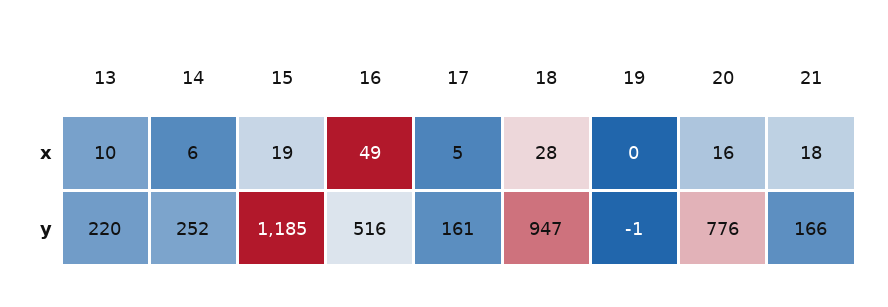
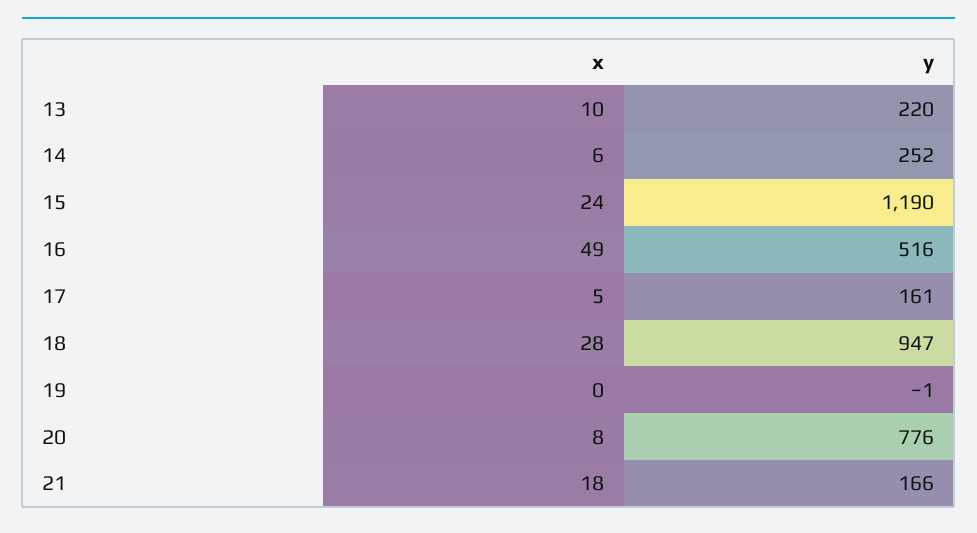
15, x: 19 -> 24
20, x: 16 -> 8
15, y: 1185 -> 1190

